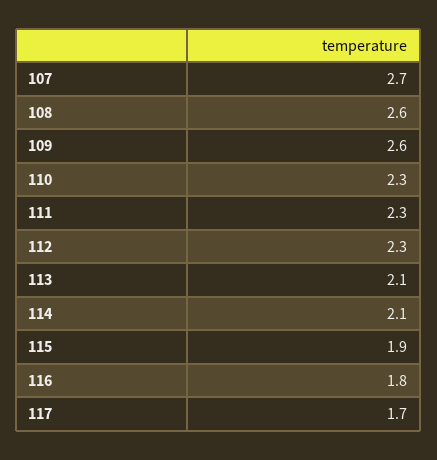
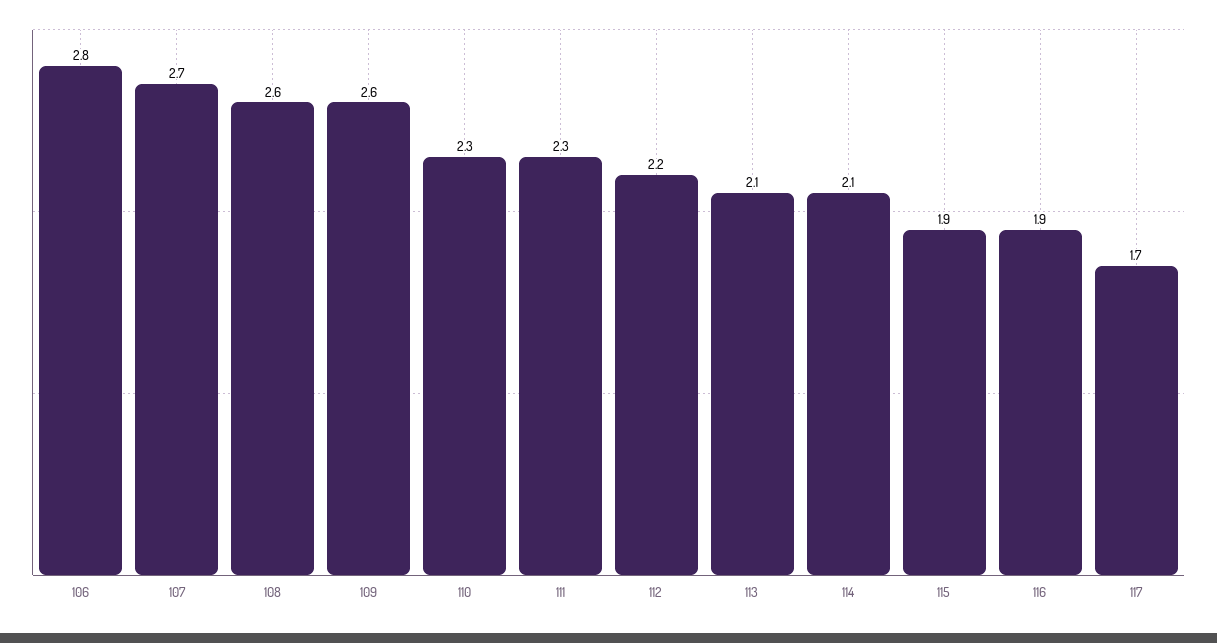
112: 2.3 -> 2.2
116: 1.8 -> 1.9
106: none -> 2.8

